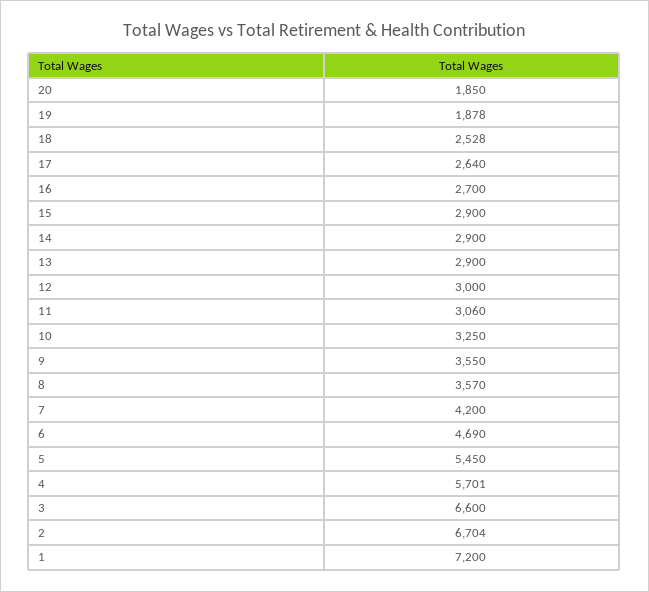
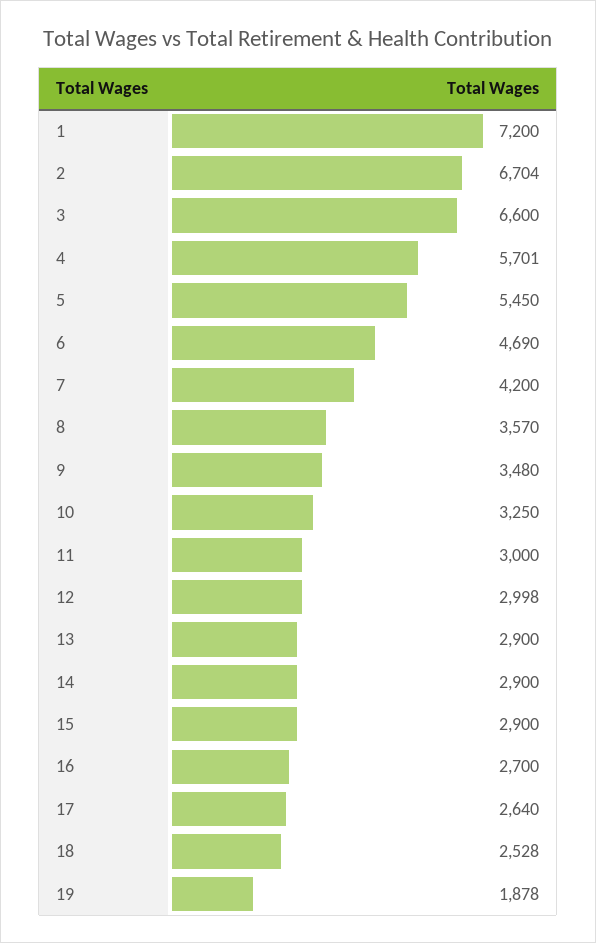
20: 1850 -> none
12: 3000 -> 2998
11: 3060 -> 3000
9: 3550 -> 3480

